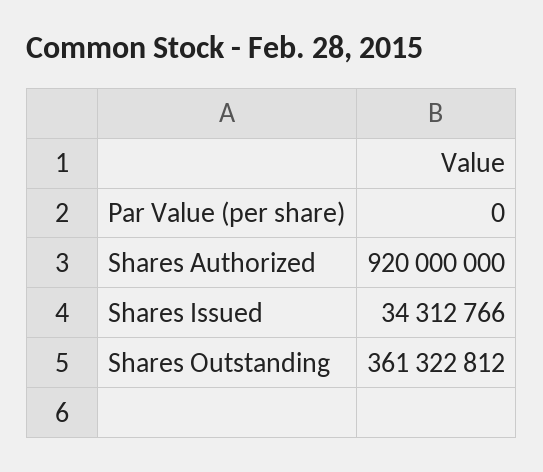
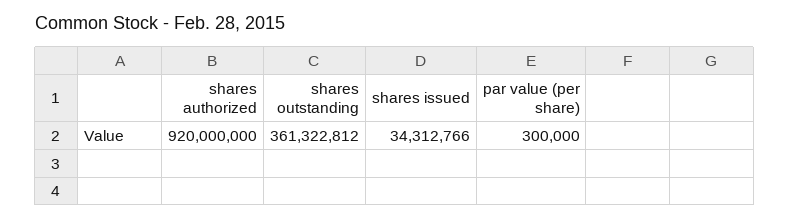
Par Value (per share): 0 -> 300000

